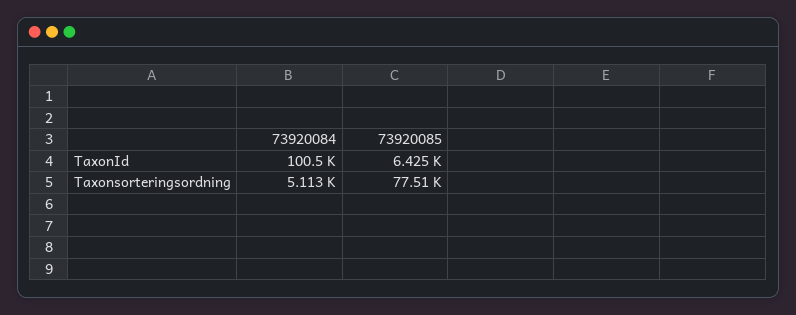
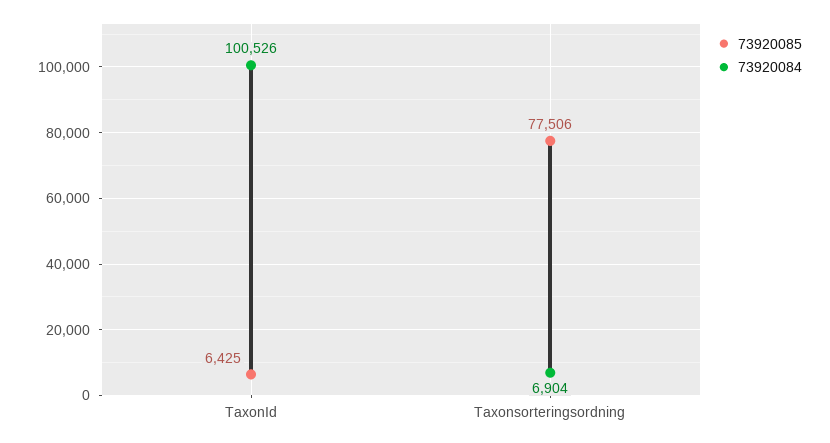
73920084, Taxonsorteringsordning: 5113 -> 6904

